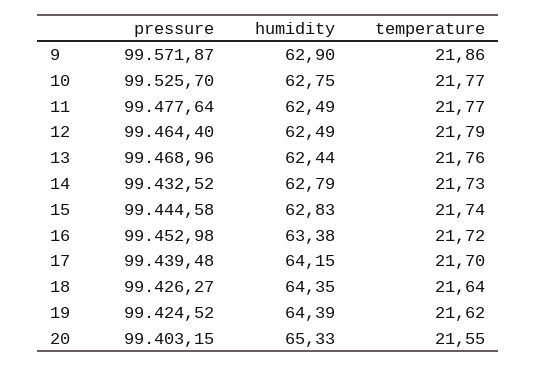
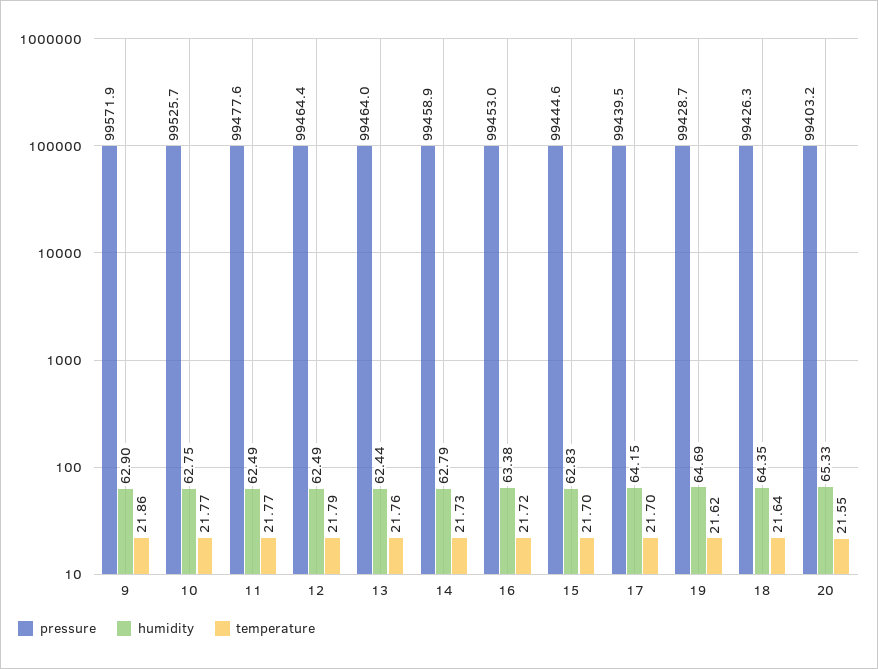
pressure, 13: 99468.96 -> 99464
pressure, 14: 99432.52 -> 99458.9
temperature, 15: 21.74 -> 21.7
pressure, 19: 99424.52 -> 99428.7
humidity, 19: 64.39 -> 64.69

